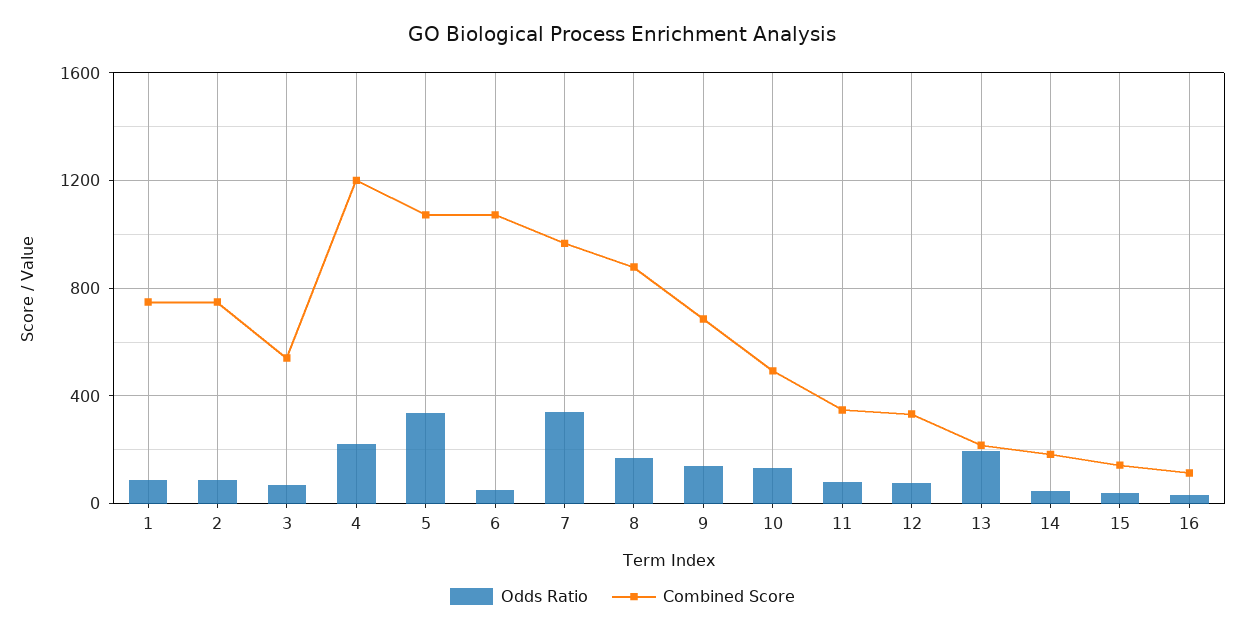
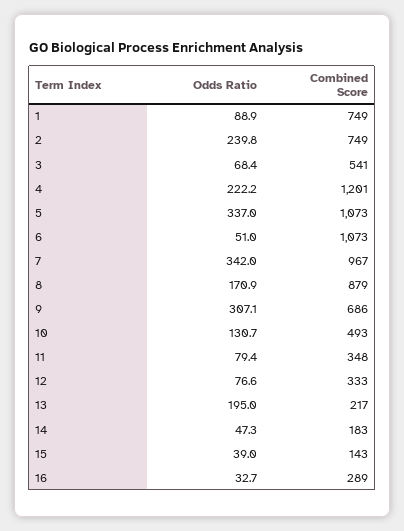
Odds Ratio, 2: 100 -> 239.8
Odds Ratio, 9: 150 -> 307.1
Combined Score, 16: 100 -> 289

